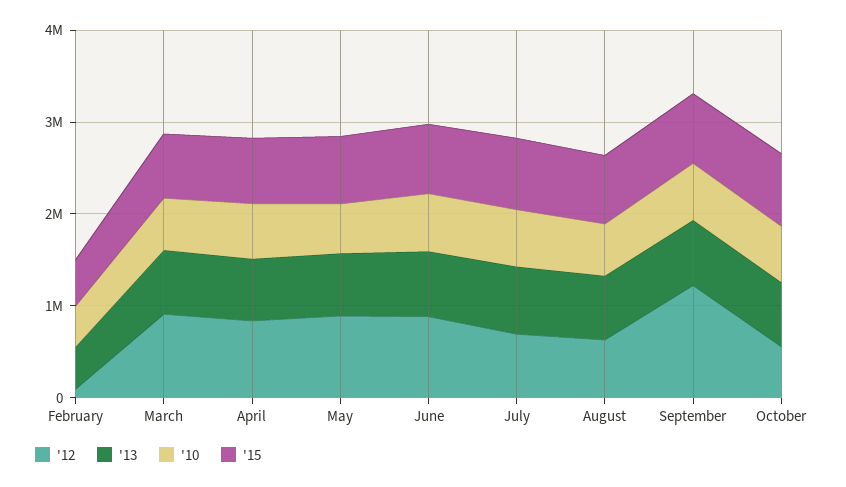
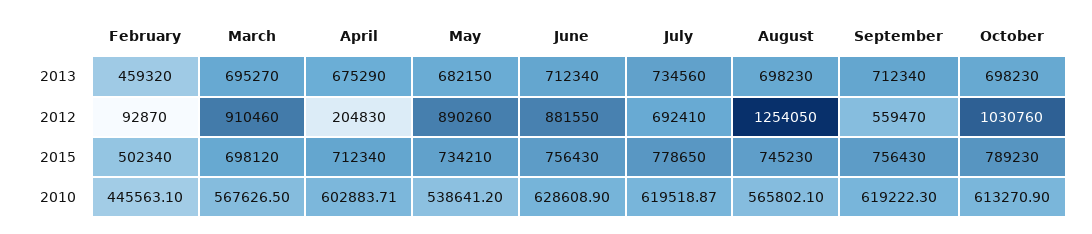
'12, April: 800000 -> 204830
'12, August: 600000 -> 1254050
'12, September: 1200000 -> 559470
'12, October: 600000 -> 1030760

